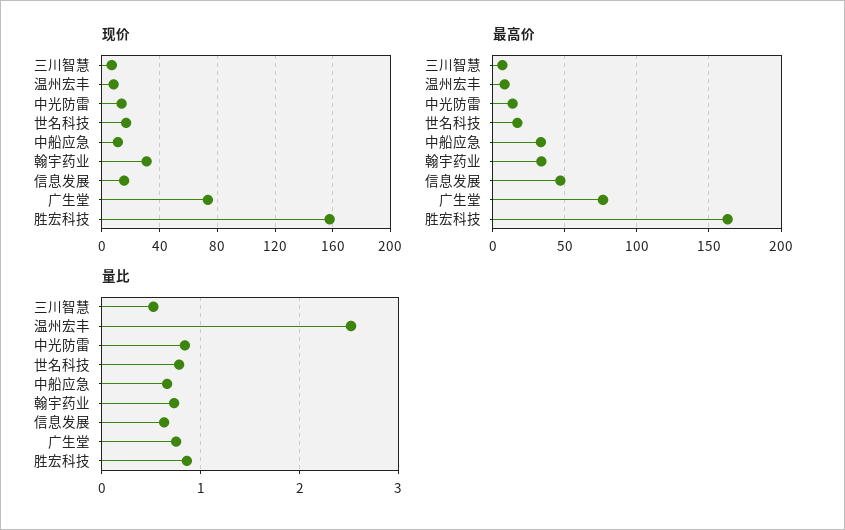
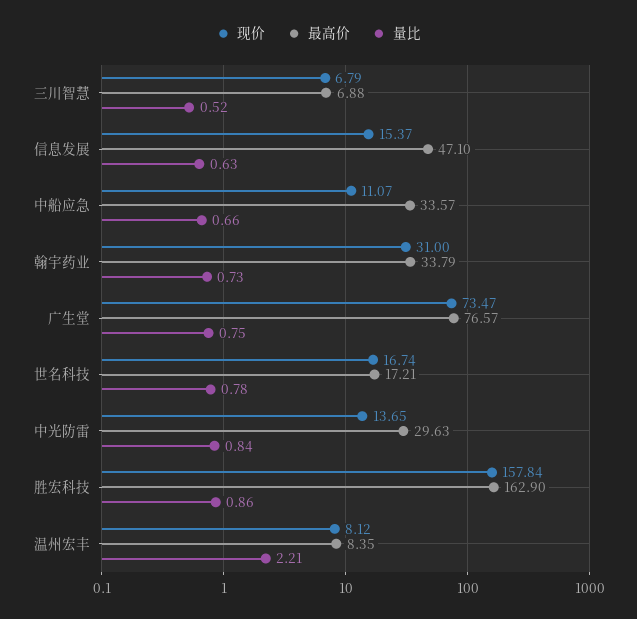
最高价, 中光防雷: 15 -> 29.63
量比, 温州宏丰: 2.5 -> 2.21

